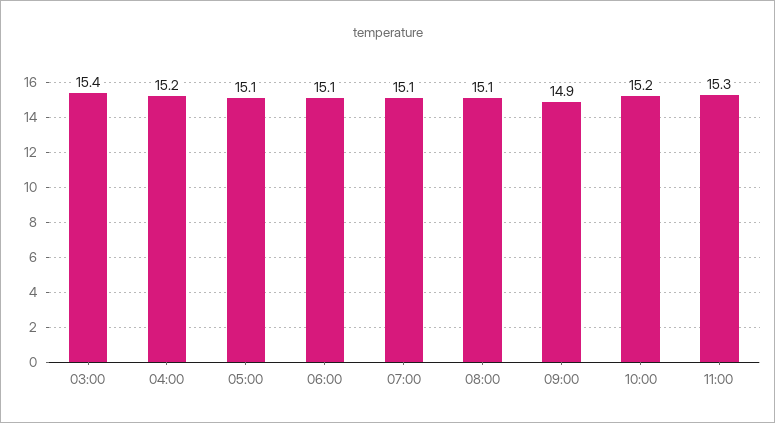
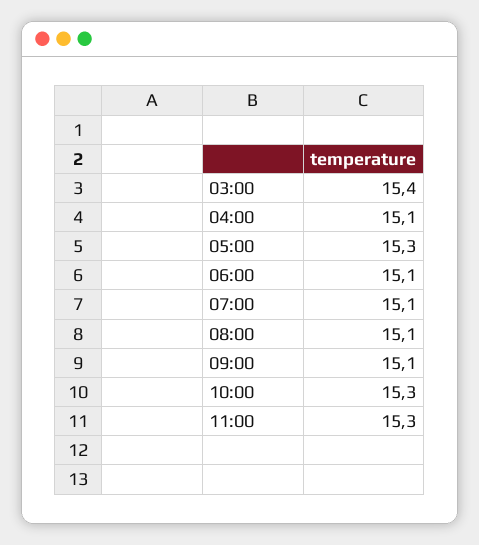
04:00: 15.2 -> 15.1
05:00: 15.1 -> 15.3
09:00: 14.9 -> 15.1
10:00: 15.2 -> 15.3

